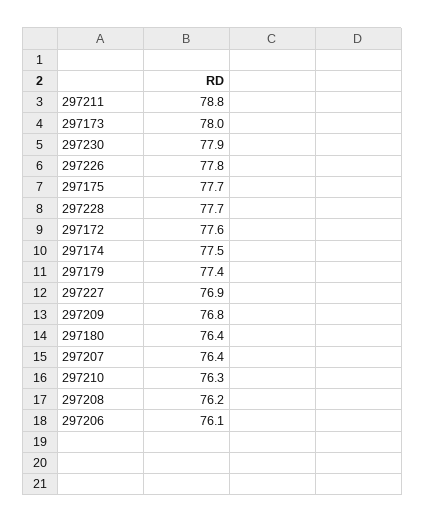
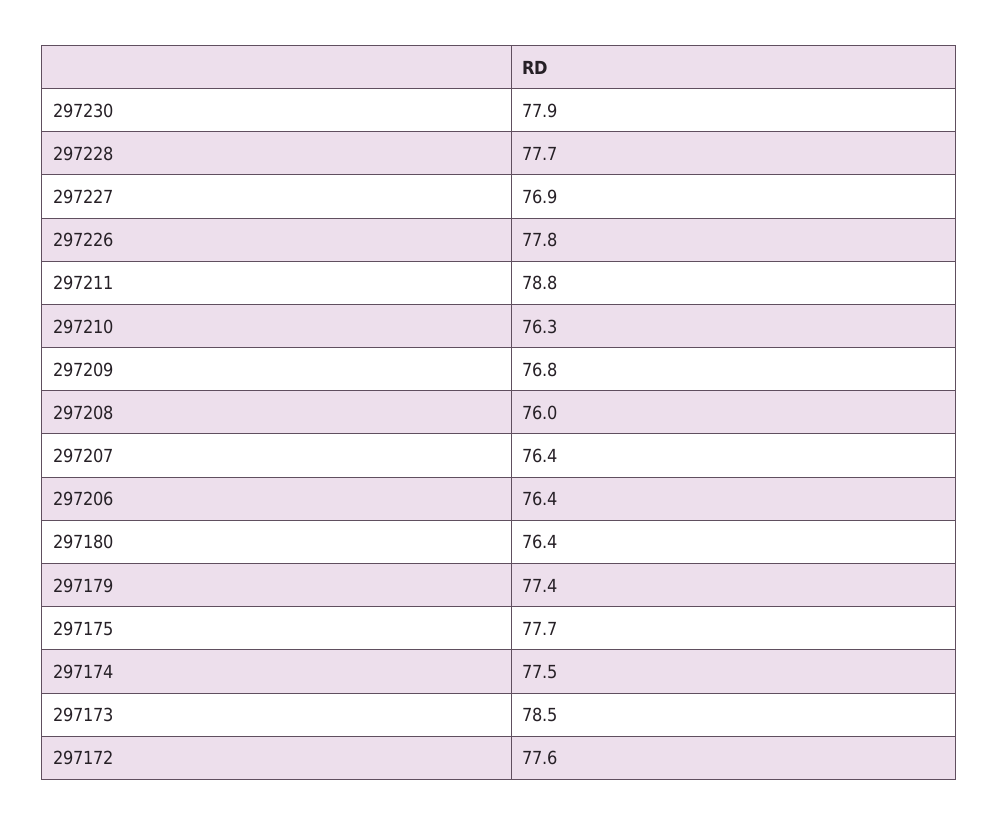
297173: 78 -> 78.5
297208: 76.2 -> 76
297206: 76.1 -> 76.4

